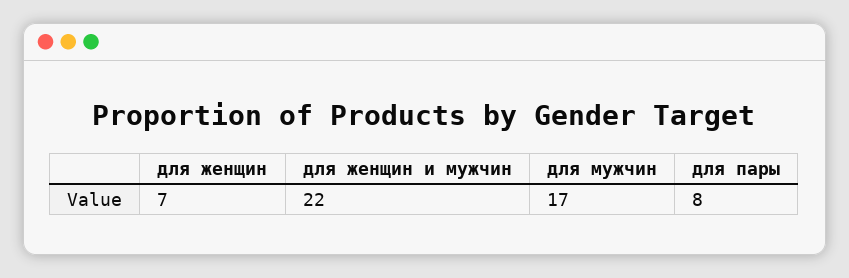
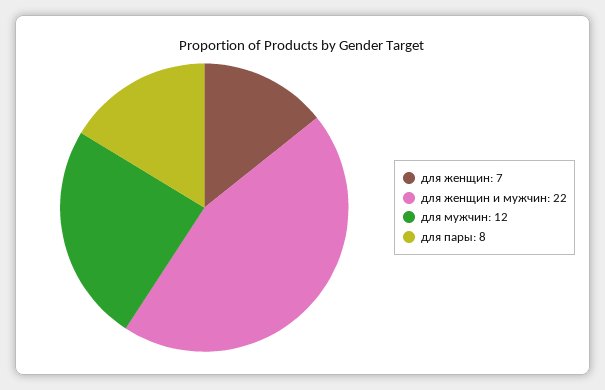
для мужчин: 17 -> 12

